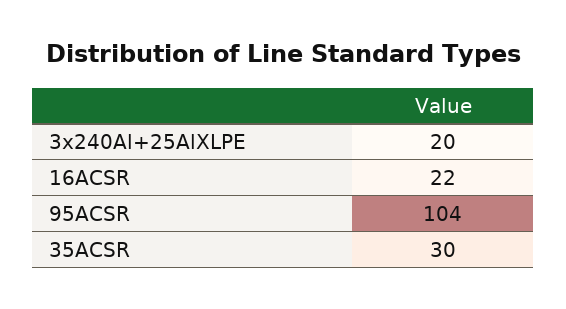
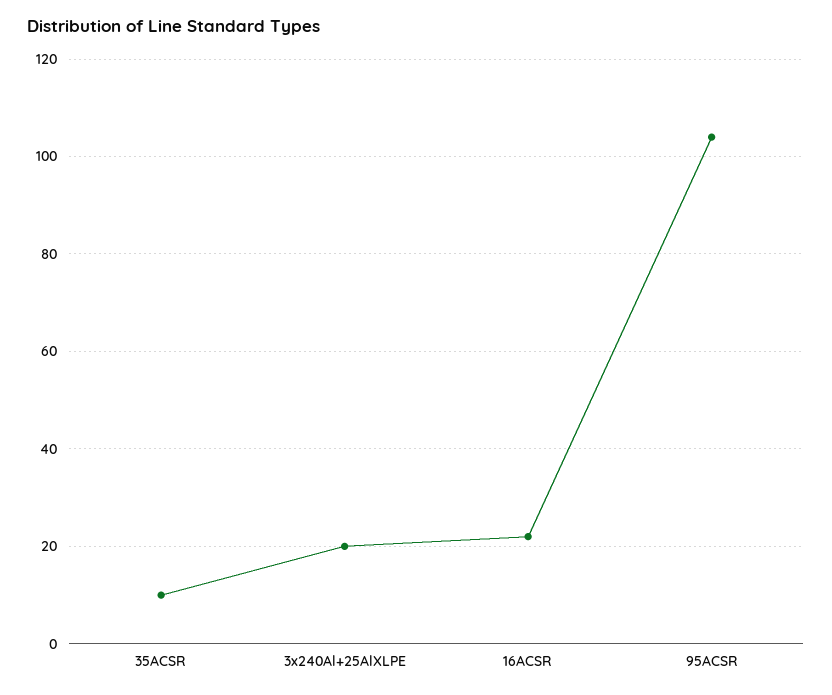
35ACSR: 30 -> 10

